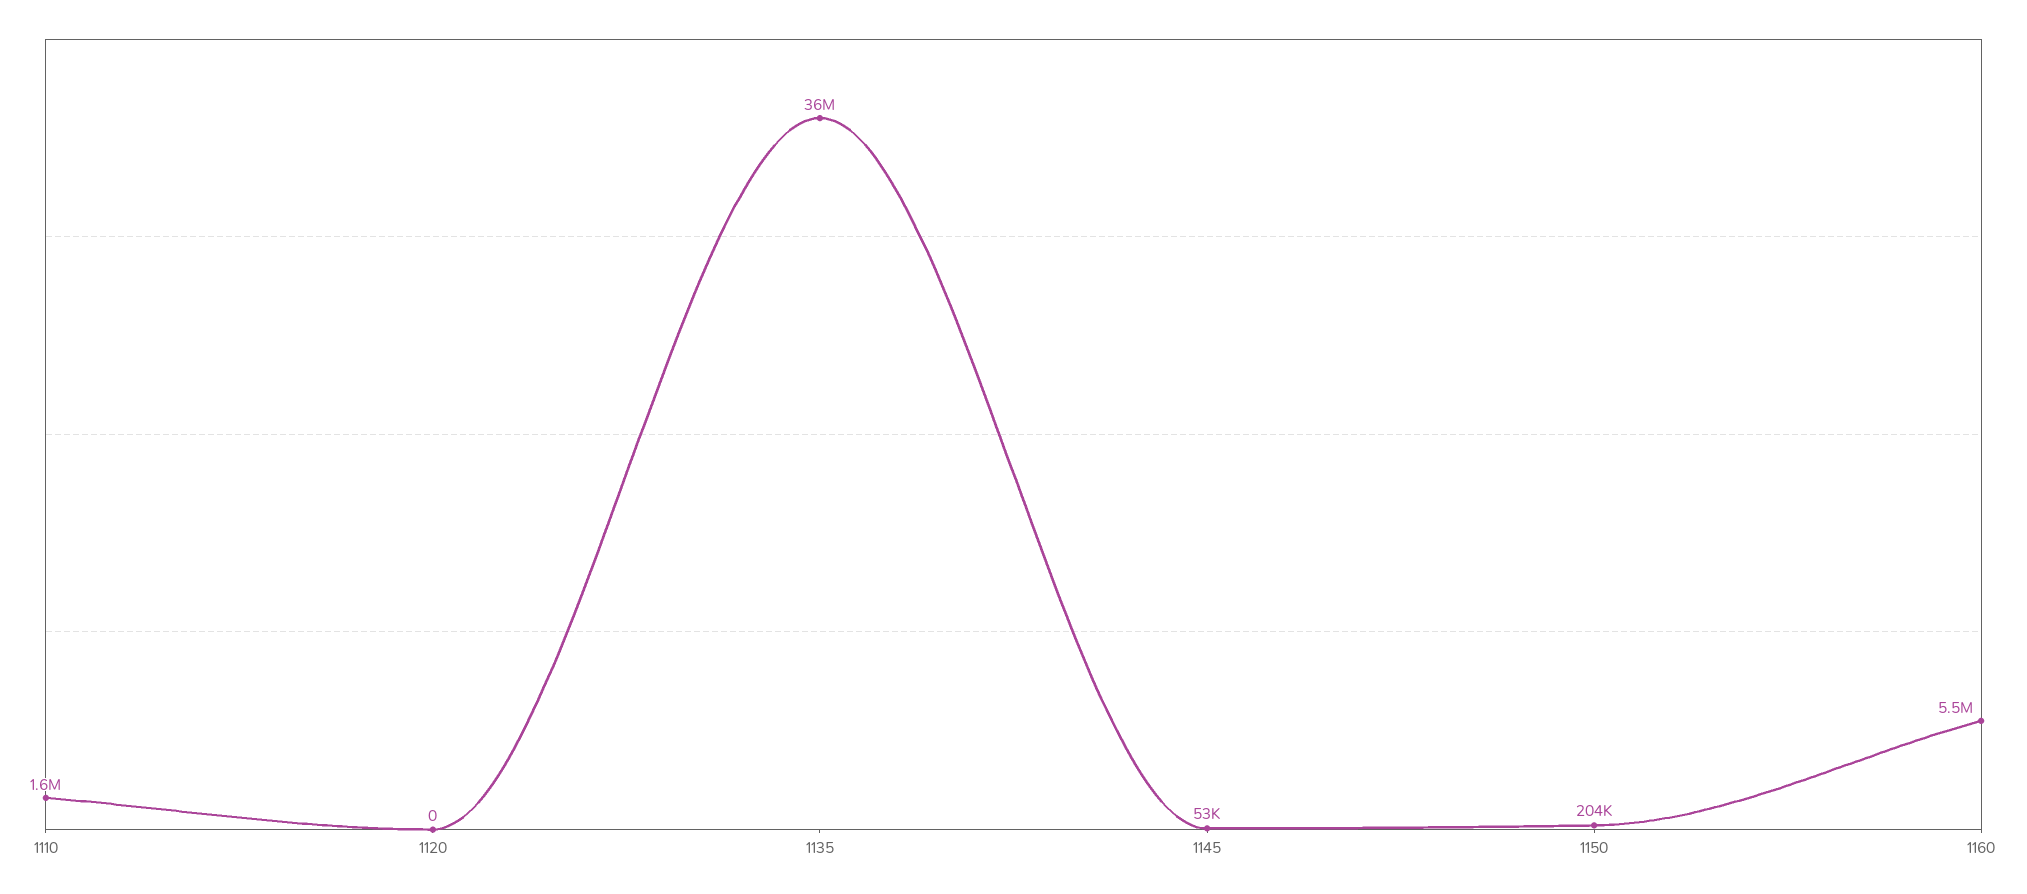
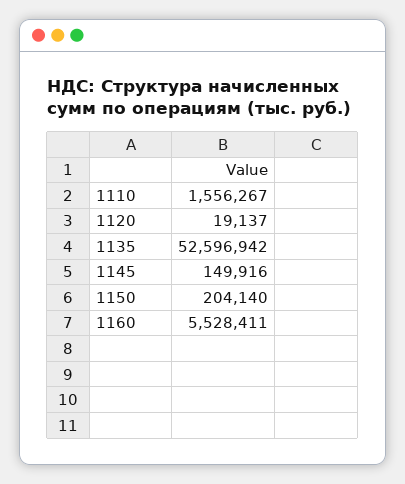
1120: 0 -> 19137
1135: 36000000 -> 52596942
1145: 53000 -> 149916

